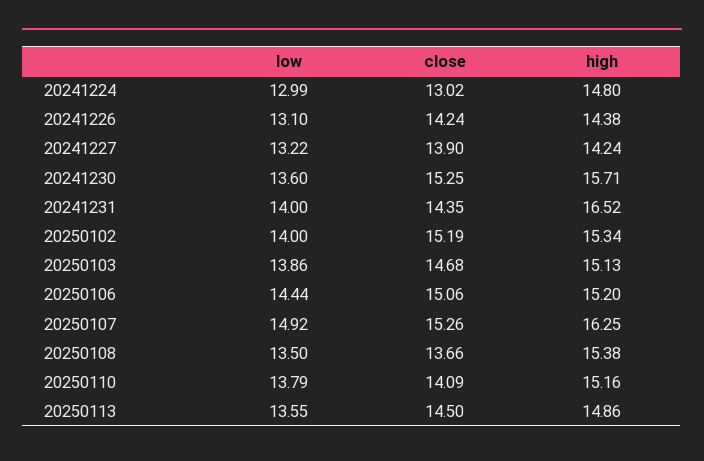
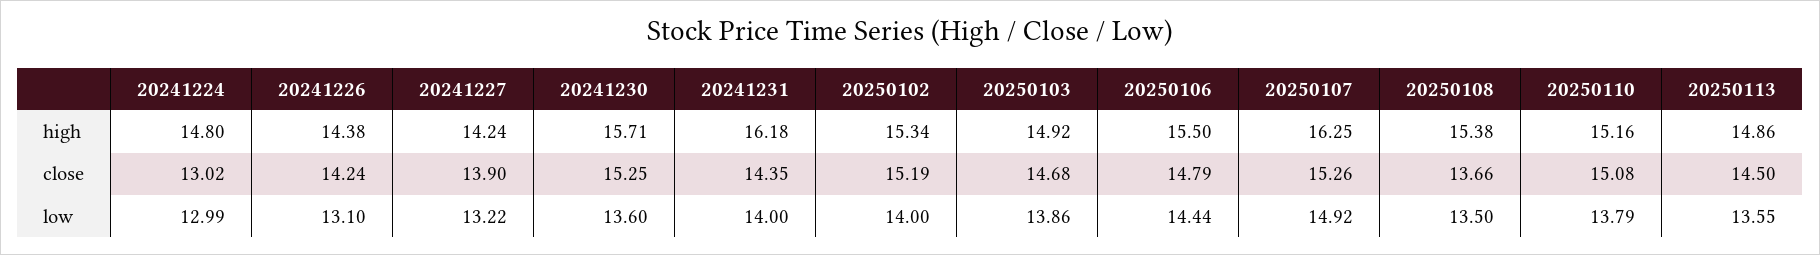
high, 20241231: 16.52 -> 16.18
high, 20250103: 15.13 -> 14.92
close, 20250106: 15.06 -> 14.79
high, 20250106: 15.2 -> 15.5
close, 20250110: 14.09 -> 15.08

